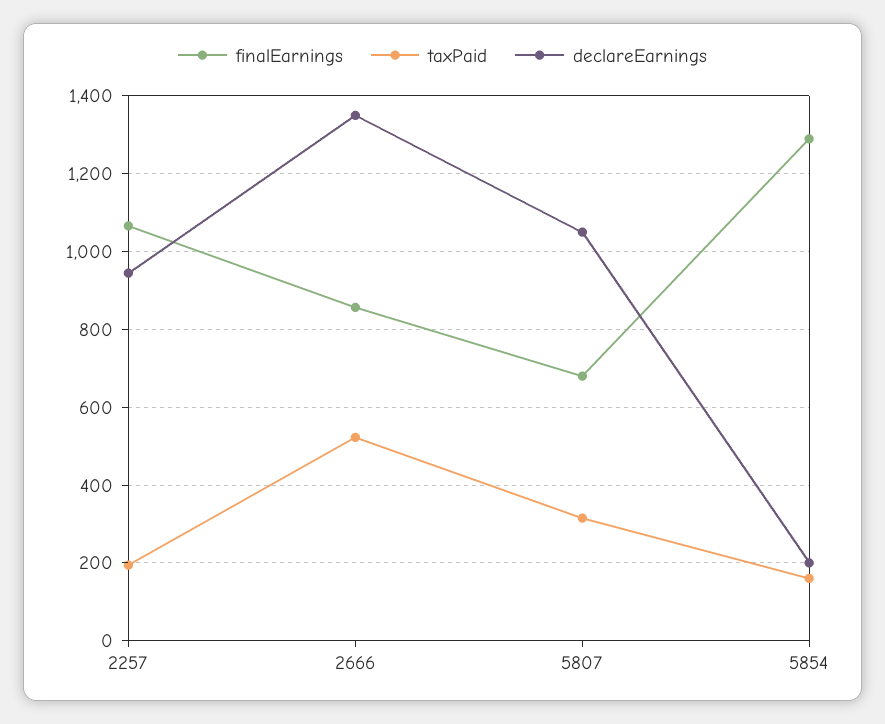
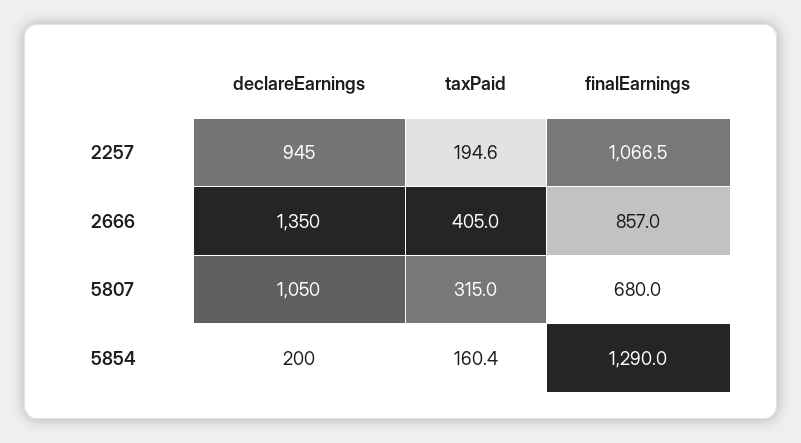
taxPaid, 2666: 520 -> 405

